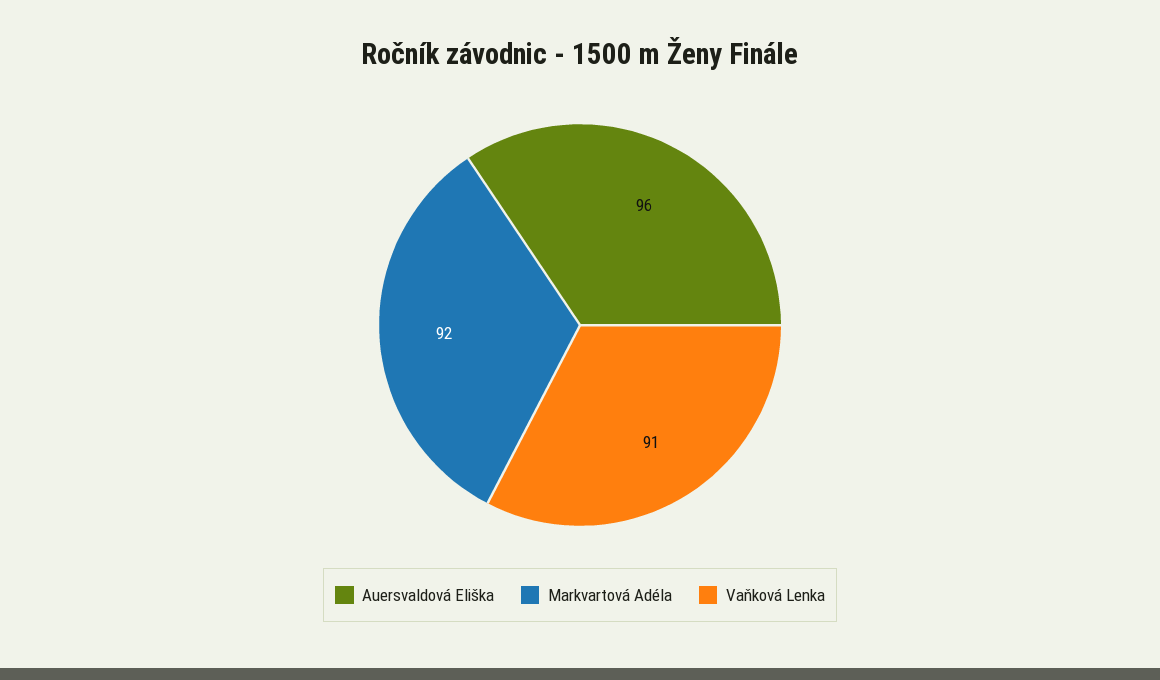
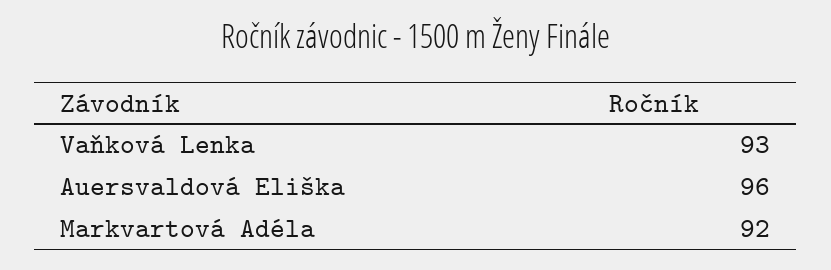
Vaňková Lenka: 91 -> 93

